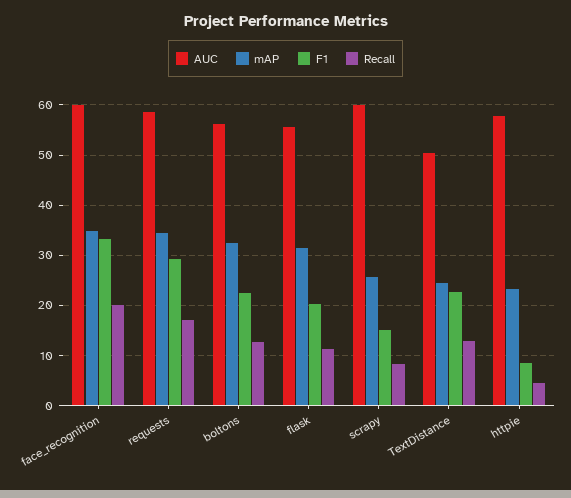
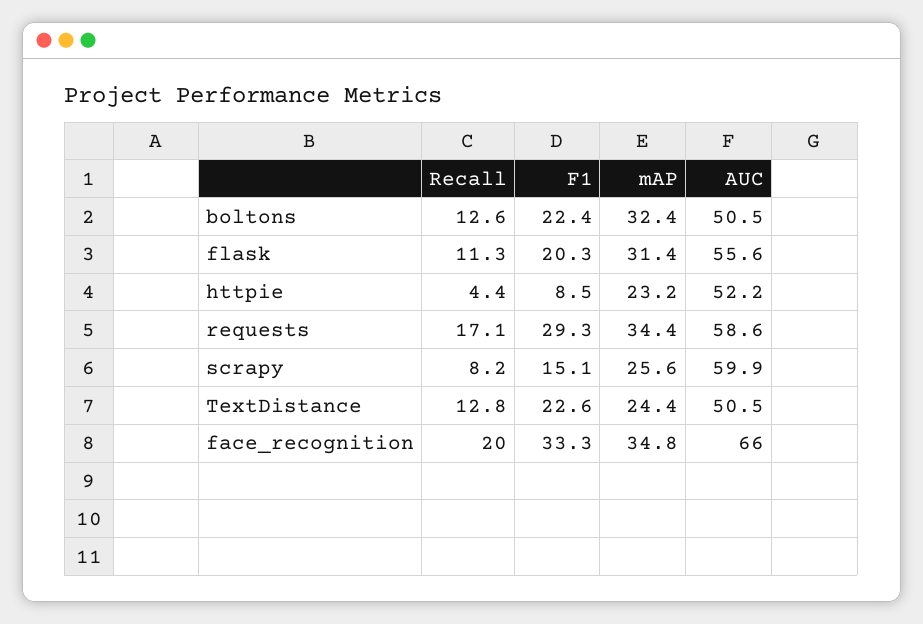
AUC, face_recognition: 60 -> 66
AUC, boltons: 56 -> 50.5
AUC, httpie: 58 -> 52.2

